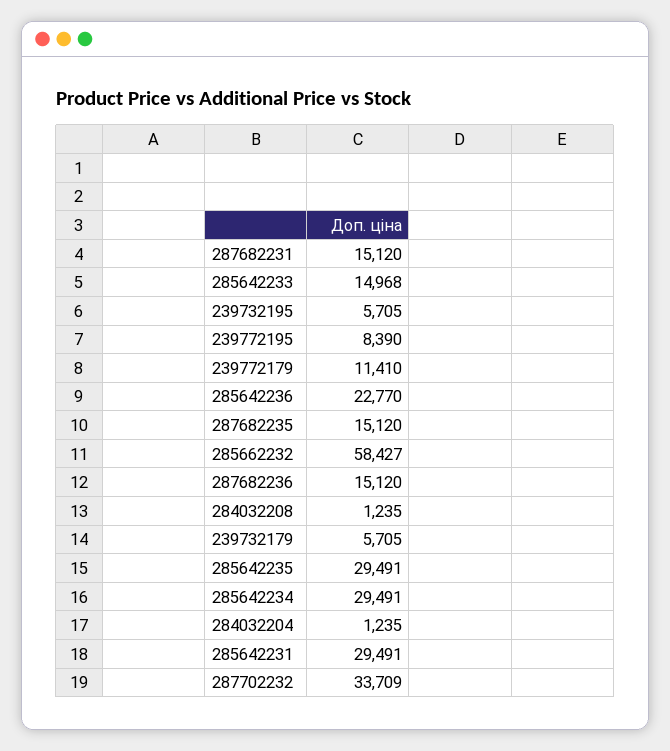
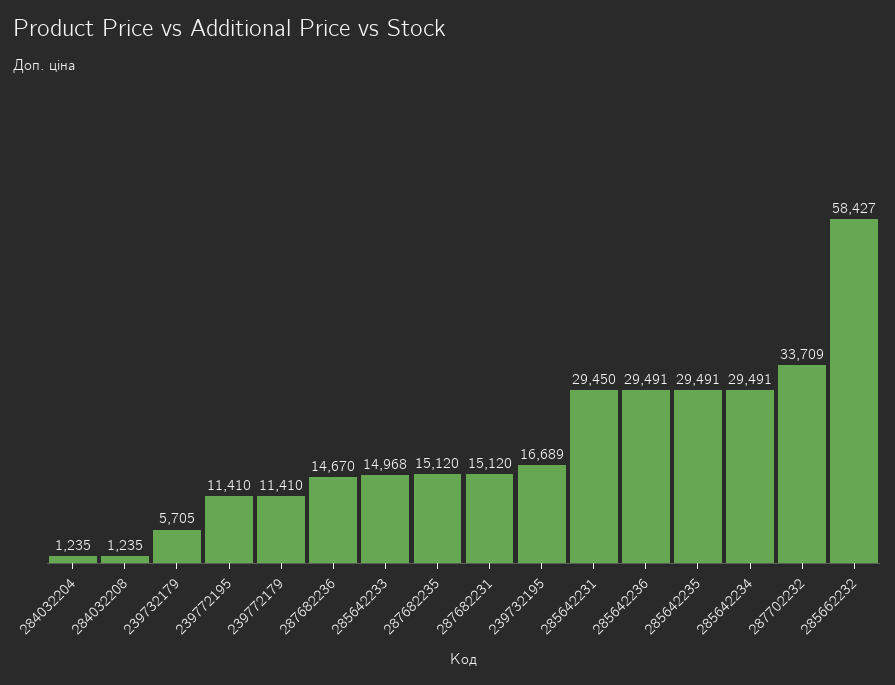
239732195: 5705 -> 16689
239772195: 8390 -> 11410
285642236: 22770 -> 29491
287682236: 15120 -> 14670
285642231: 29491 -> 29450

